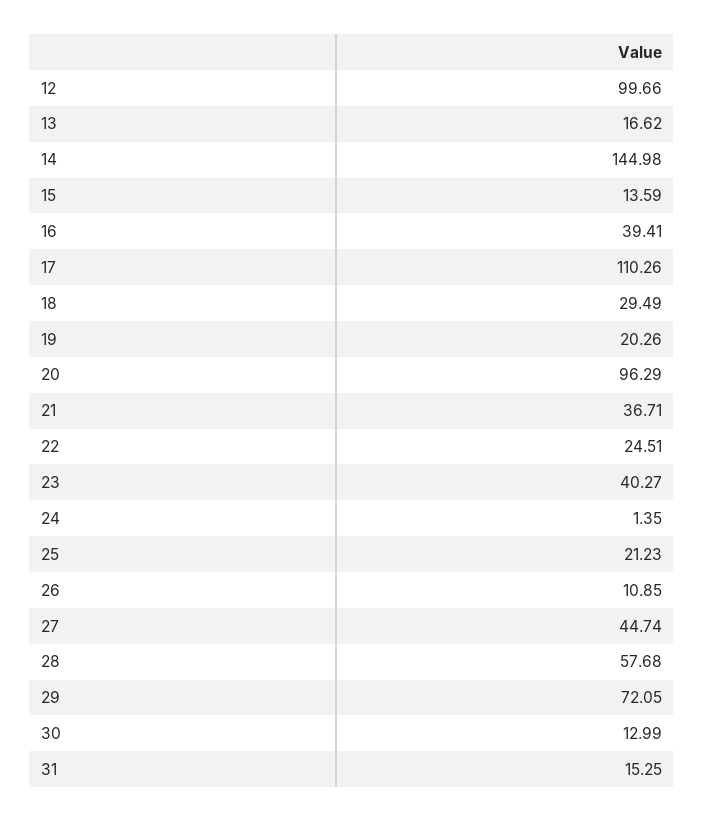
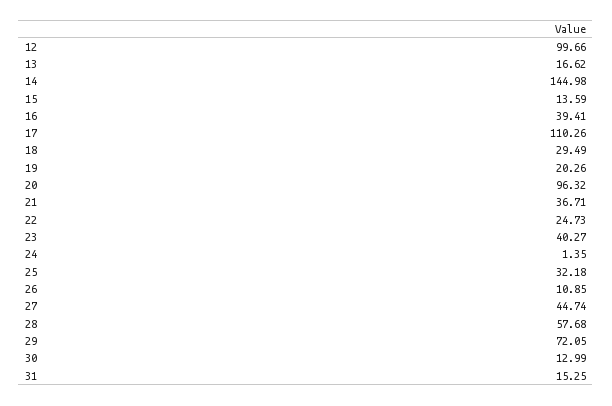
20: 96.29 -> 96.32
22: 24.51 -> 24.73
25: 21.23 -> 32.18

